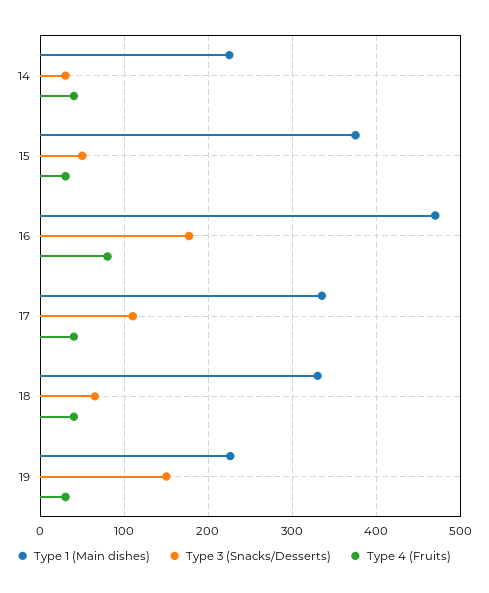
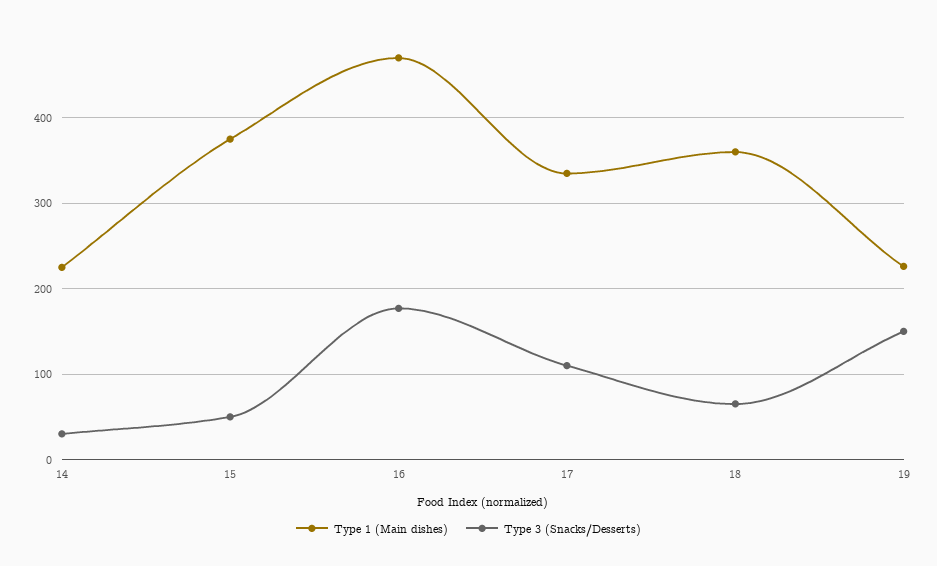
Type 4 (Fruits), 14: 40 -> none
Type 4 (Fruits), 15: 30 -> none
Type 4 (Fruits), 16: 80 -> none
Type 4 (Fruits), 17: 40 -> none
Type 1 (Main dishes), 18: 330 -> 360
Type 4 (Fruits), 18: 40 -> none
Type 4 (Fruits), 19: 30 -> none

